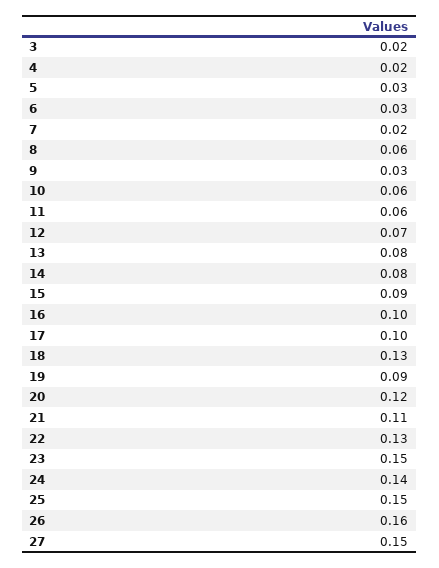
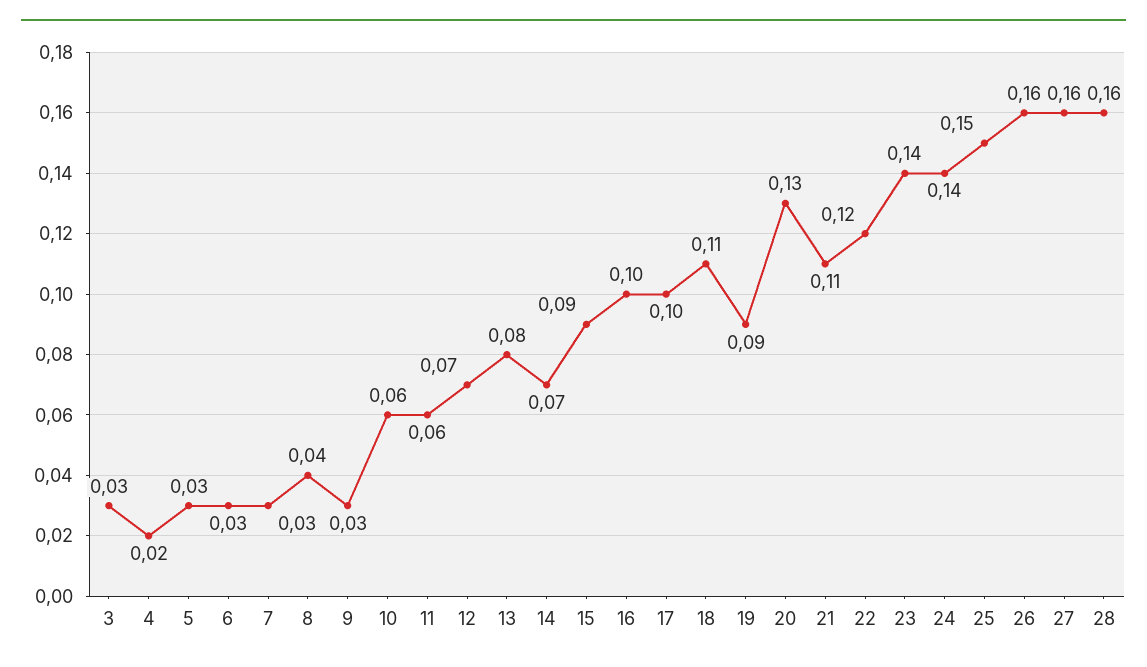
3: 0.02 -> 0.03
7: 0.02 -> 0.03
8: 0.06 -> 0.04
14: 0.08 -> 0.07
18: 0.13 -> 0.11
20: 0.12 -> 0.13
22: 0.13 -> 0.12
23: 0.15 -> 0.14
27: 0.15 -> 0.16
28: none -> 0.16

